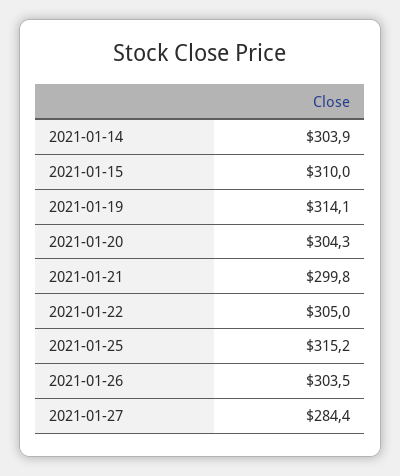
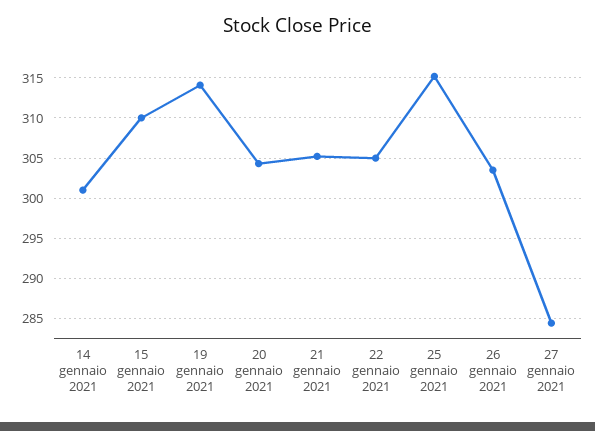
2021-01-14: 303.9 -> 301
2021-01-21: 299.8 -> 305

